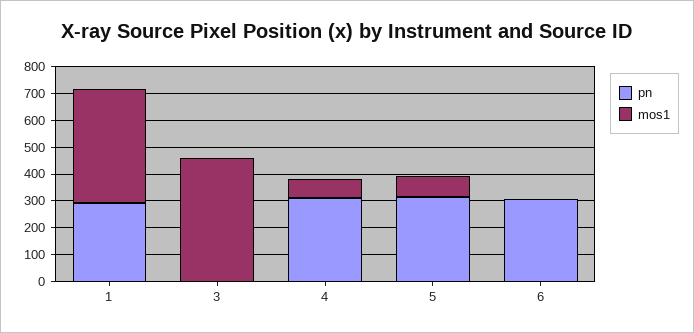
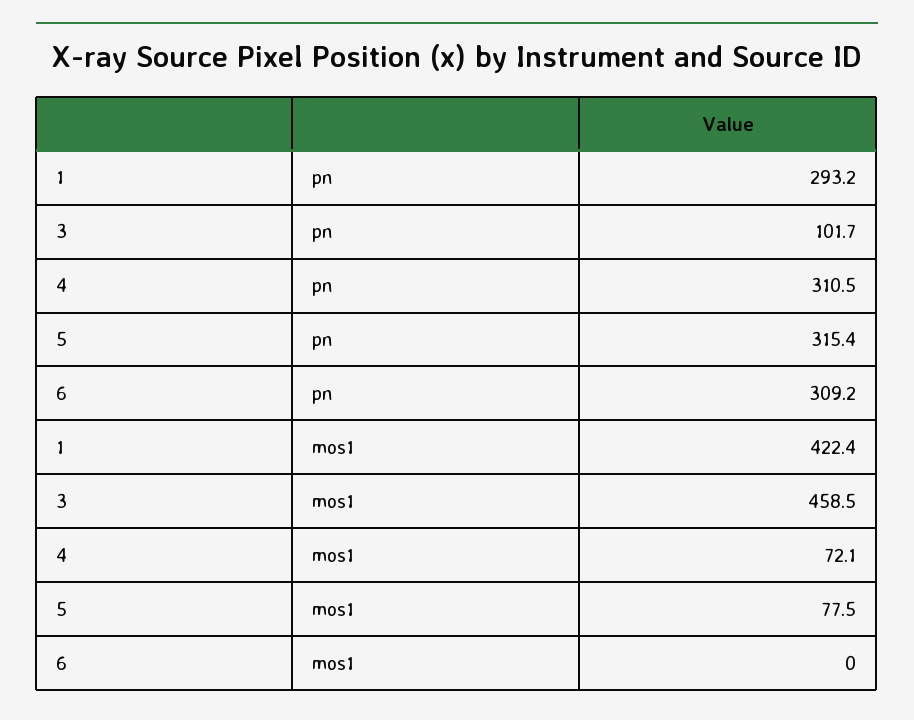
pn, 3: 0 -> 101.7

